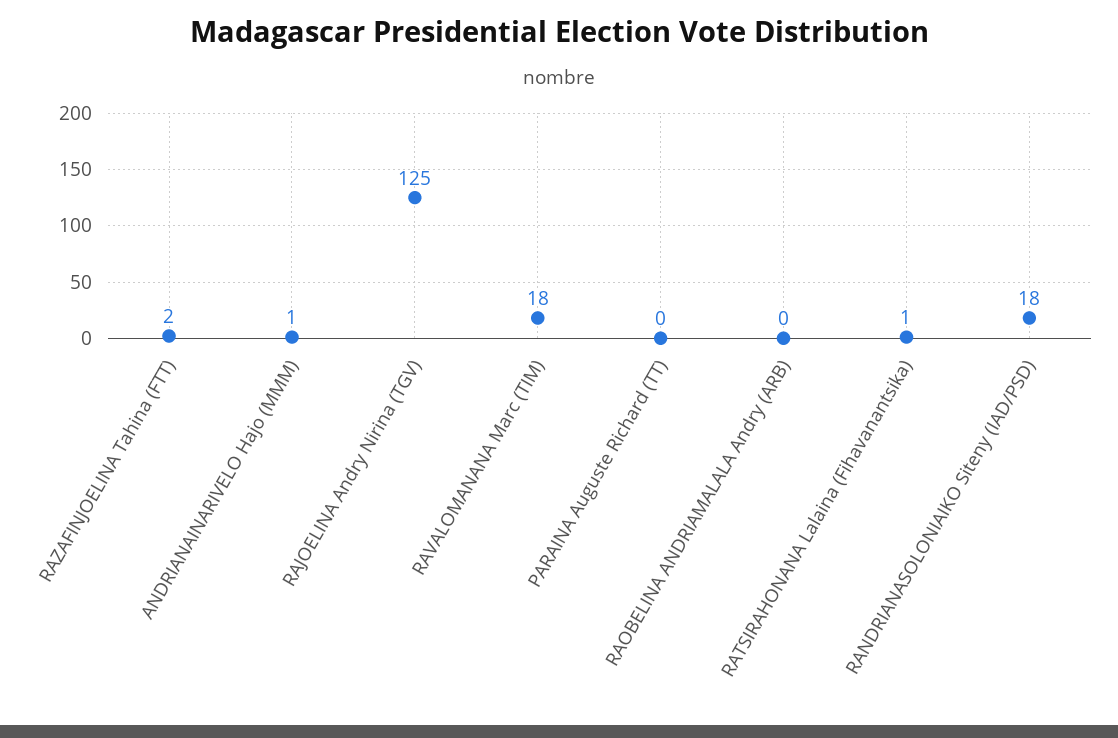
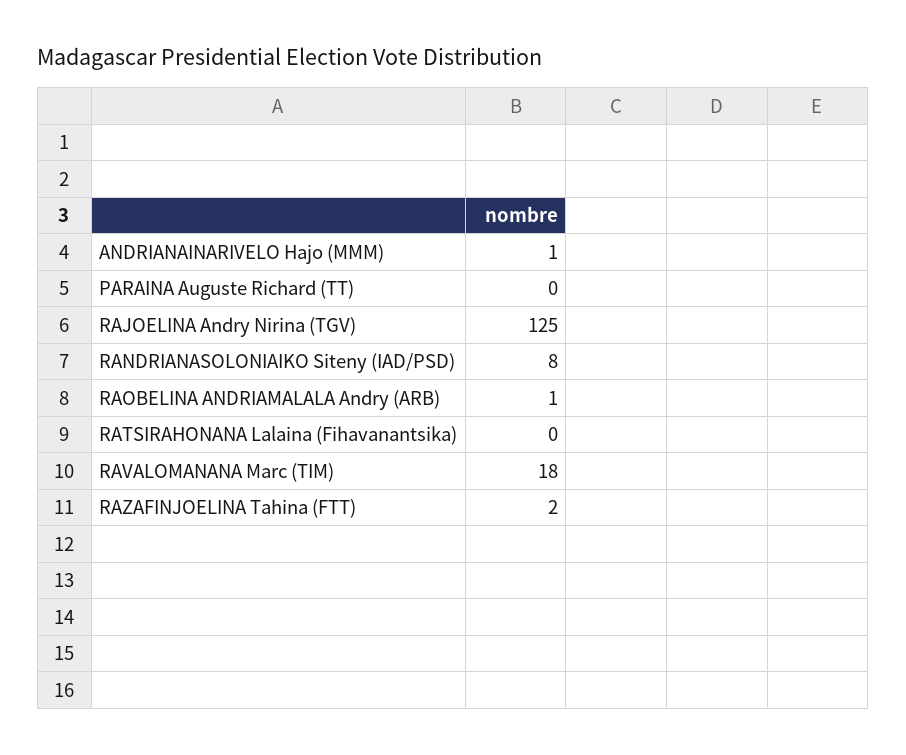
RAOBELINA ANDRIAMALALA Andry (ARB): 0 -> 1
RATSIRAHONANA Lalaina (Fihavanantsika): 1 -> 0
RANDRIANASOLONIAIKO Siteny (IAD/PSD): 18 -> 8

